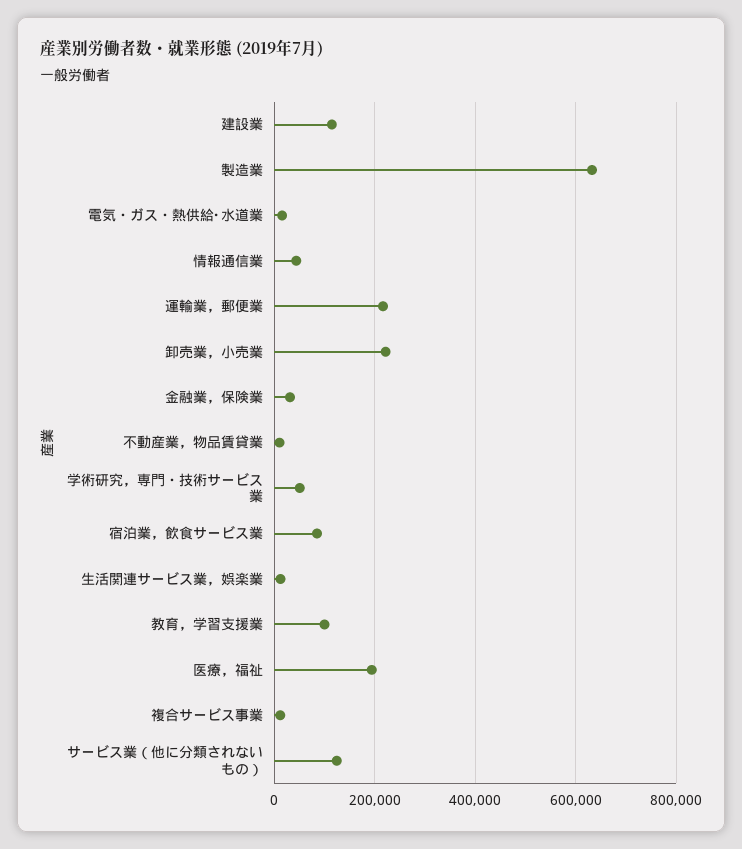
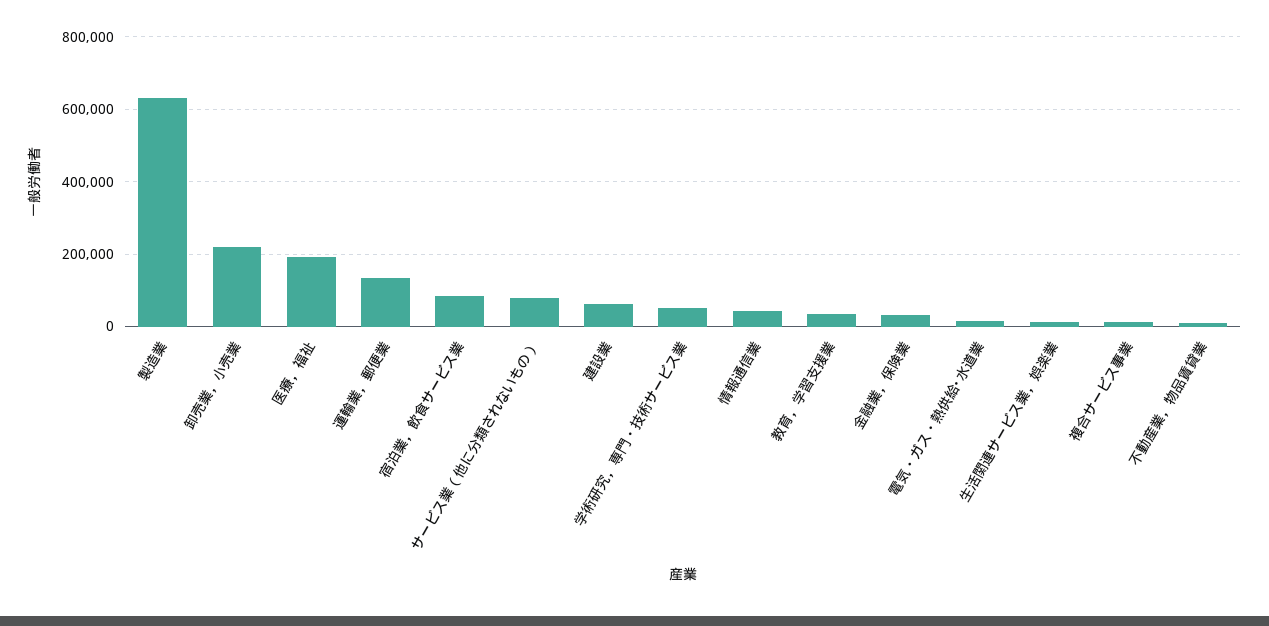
建設業: 120000 -> 60000
運輸業，郵便業: 220000 -> 140000
教育，学習支援業: 100000 -> 40000
サービス業（他に分類されないもの）: 120000 -> 80000

